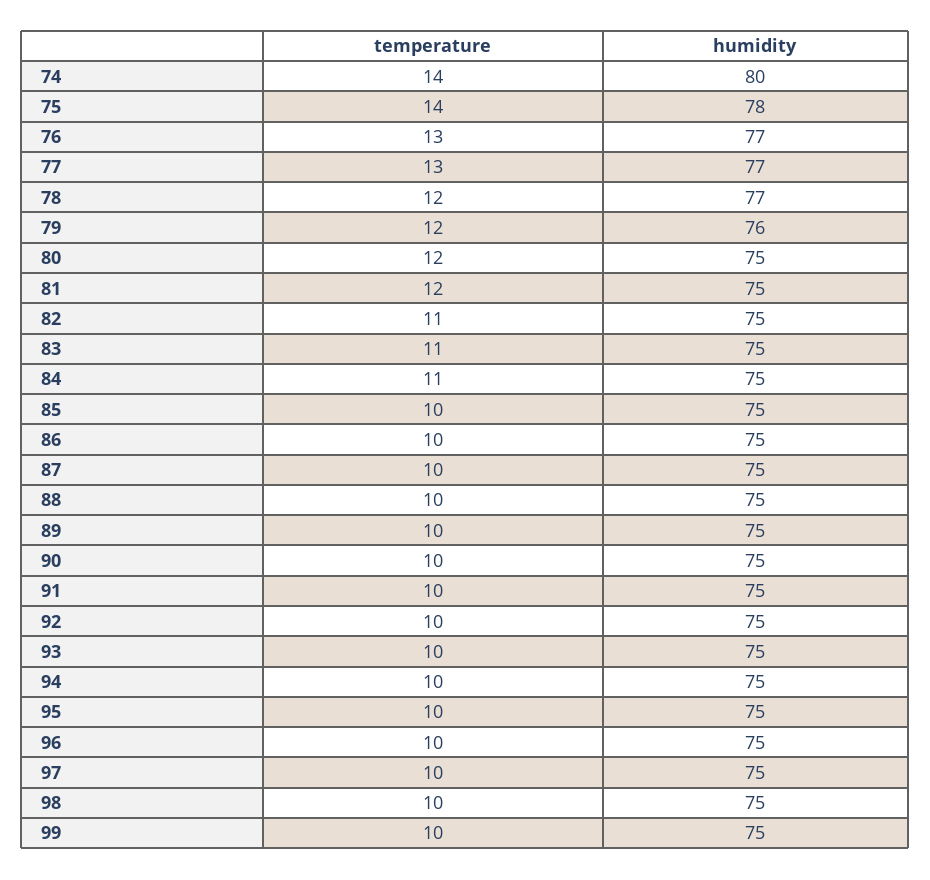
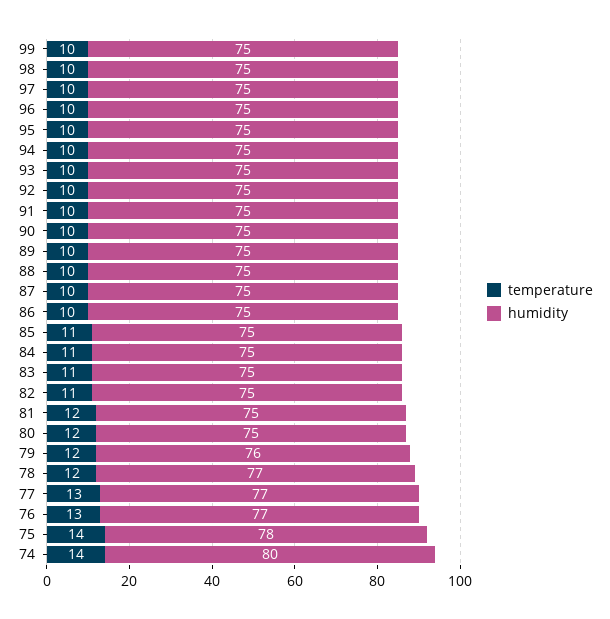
temperature, 85: 10 -> 11

